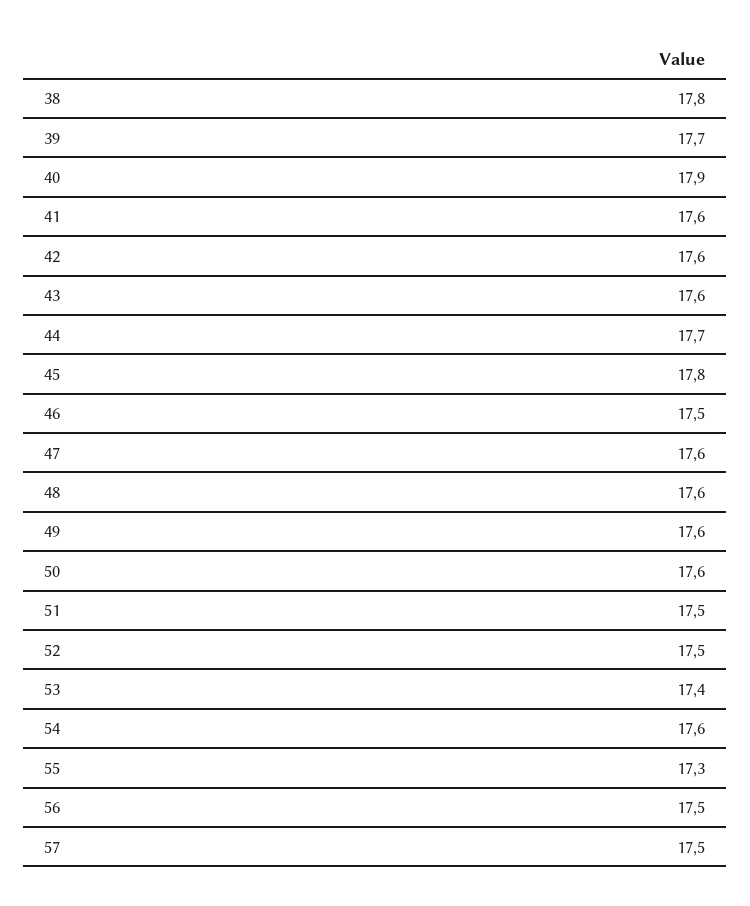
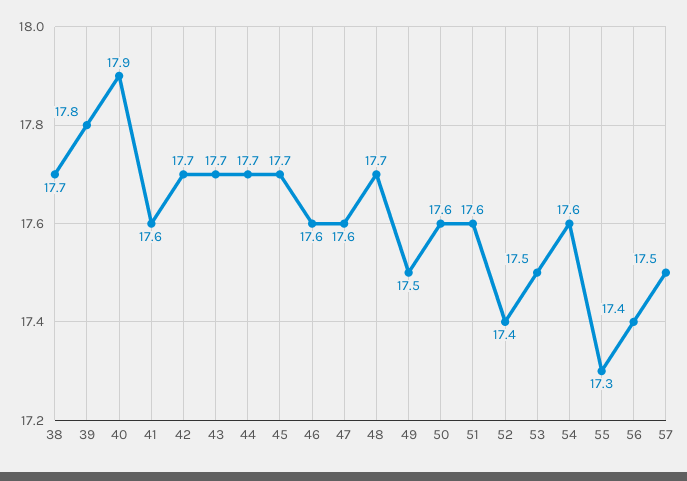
38: 17.8 -> 17.7
39: 17.7 -> 17.8
42: 17.6 -> 17.7
43: 17.6 -> 17.7
45: 17.8 -> 17.7
46: 17.5 -> 17.6
48: 17.6 -> 17.7
49: 17.6 -> 17.5
51: 17.5 -> 17.6
52: 17.5 -> 17.4
53: 17.4 -> 17.5
56: 17.5 -> 17.4

